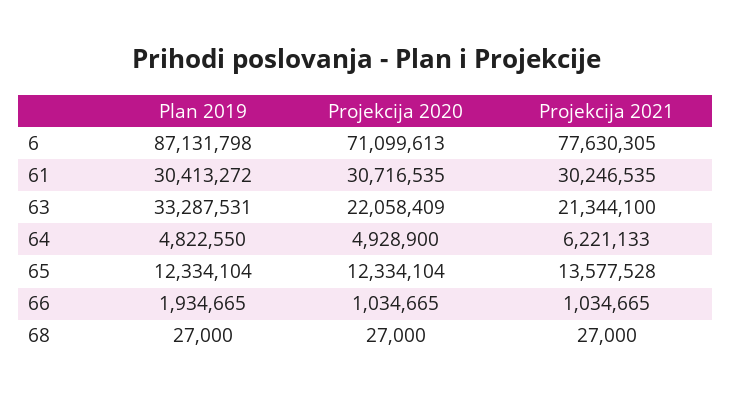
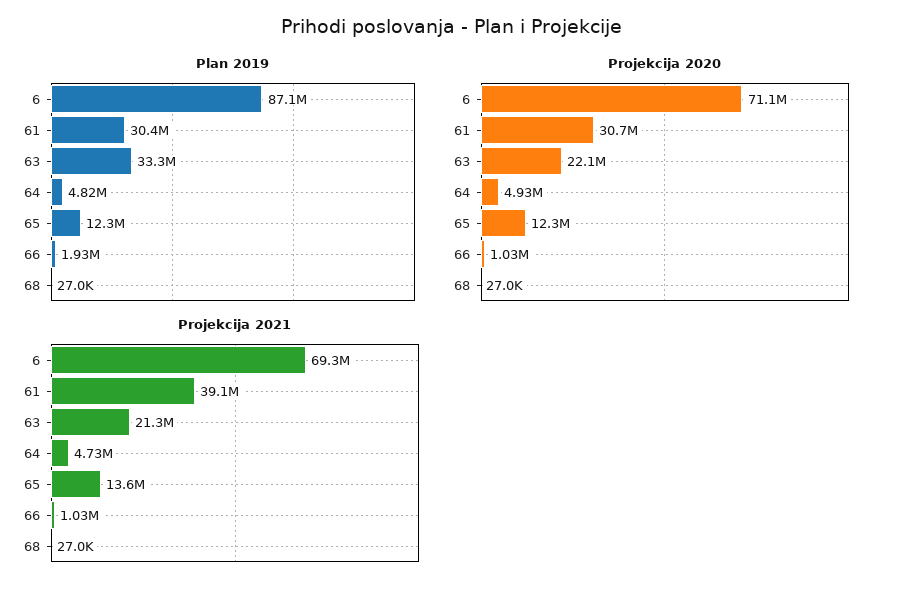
Projekcija 2021, 6: 77630305 -> 69300000
Projekcija 2021, 61: 30246535 -> 39100000
Projekcija 2021, 64: 6221133 -> 4730000

